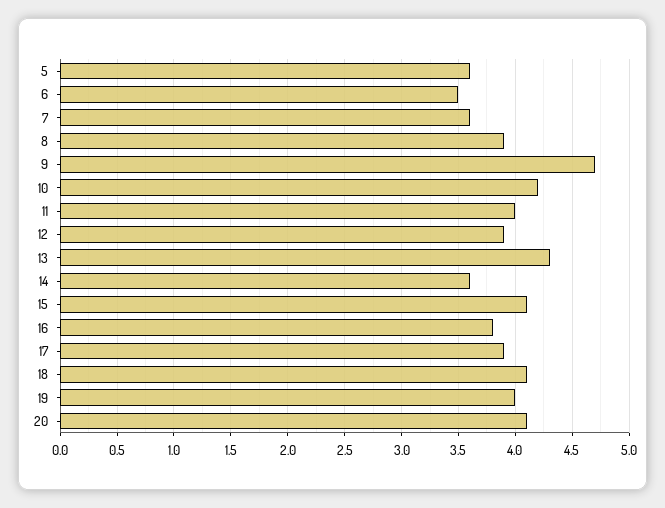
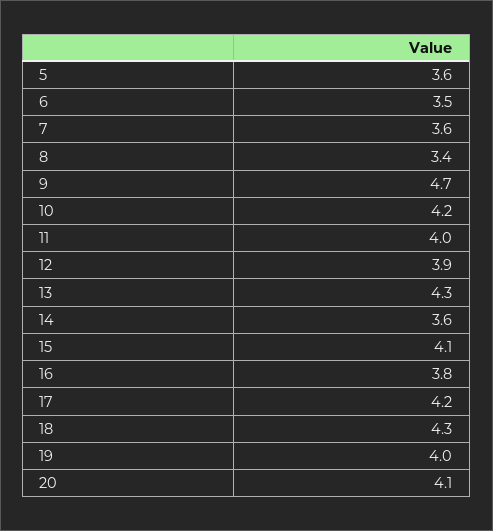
8: 3.9 -> 3.4
17: 3.9 -> 4.2
18: 4.1 -> 4.3

